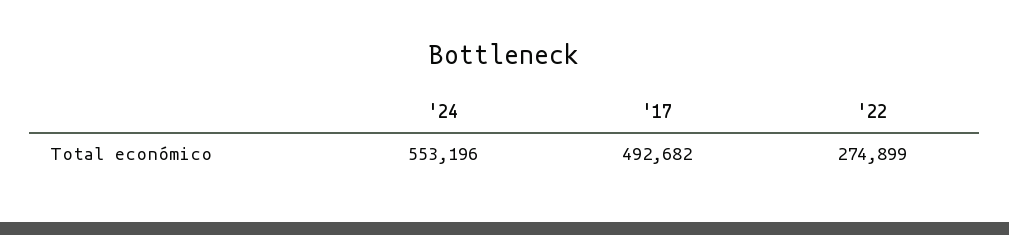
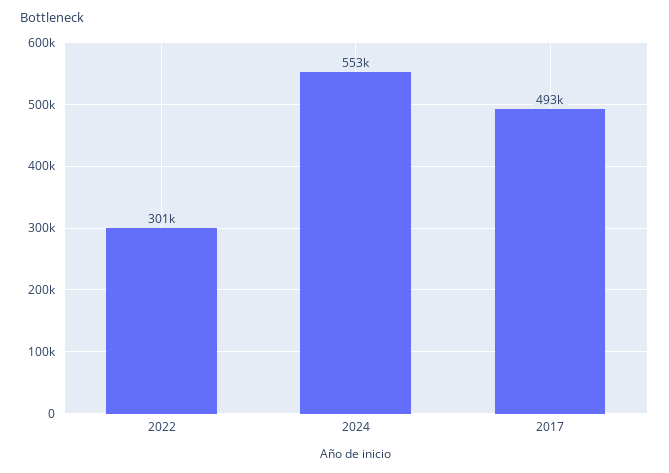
'22: 274899 -> 301000

